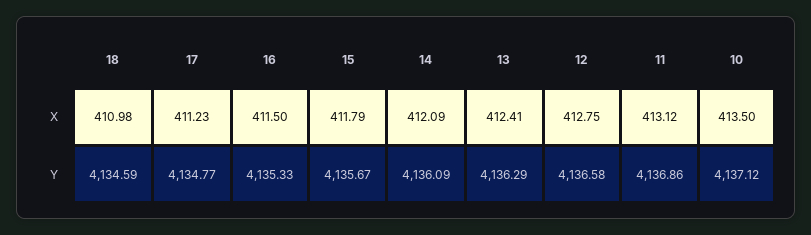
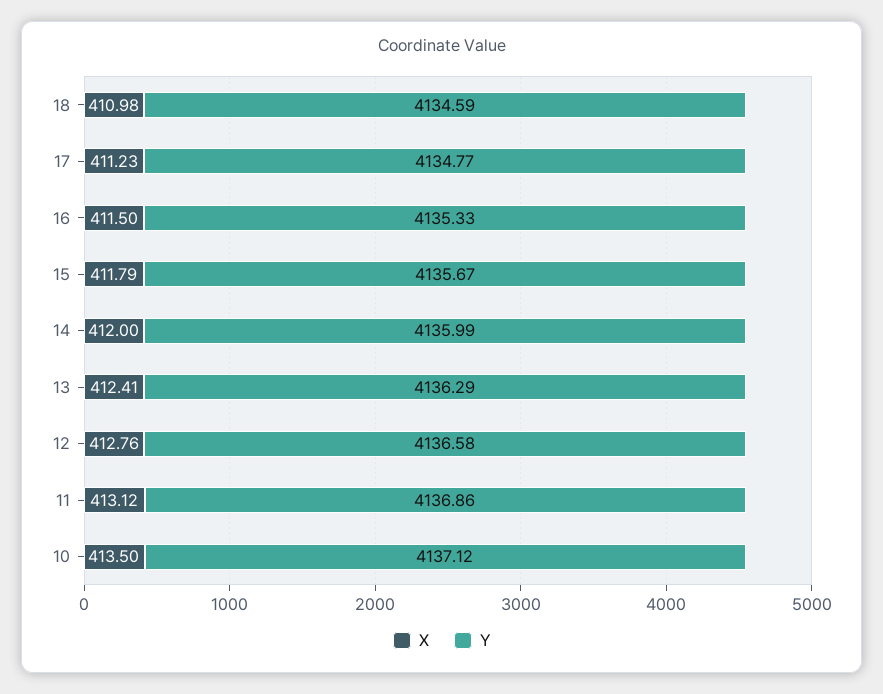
X, 14: 412.09 -> 412
X, 12: 412.75 -> 412.76
Y, 14: 4136.09 -> 4135.99

